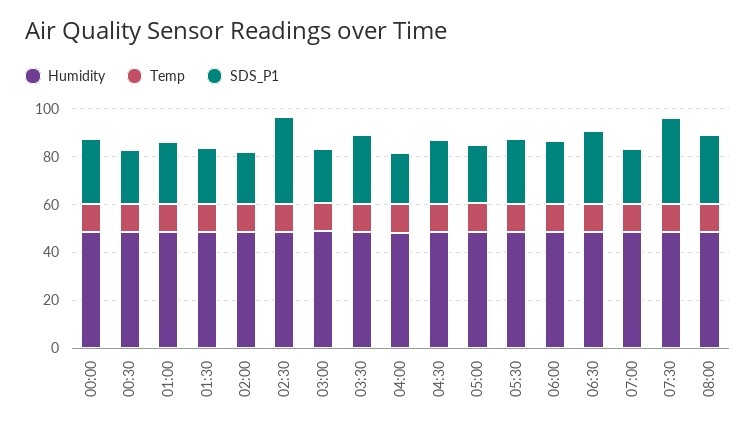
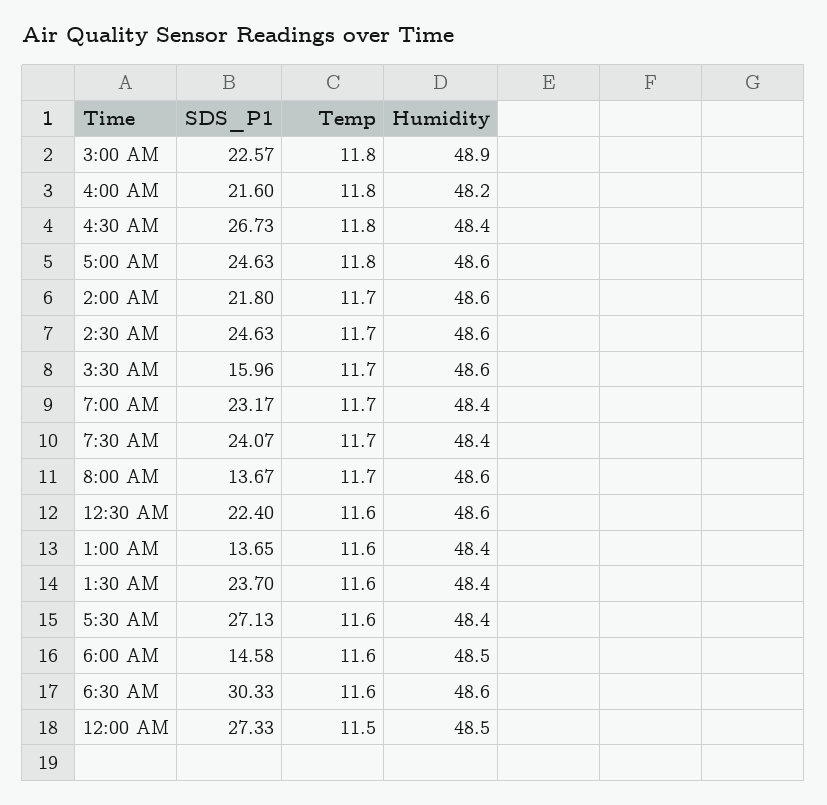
SDS_P1, 01:00: 25 -> 13.65
SDS_P1, 02:30: 35 -> 24.63
SDS_P1, 03:30: 30 -> 15.96
SDS_P1, 06:00: 25 -> 14.58
SDS_P1, 07:30: 35 -> 24.07
SDS_P1, 08:00: 30 -> 13.67

